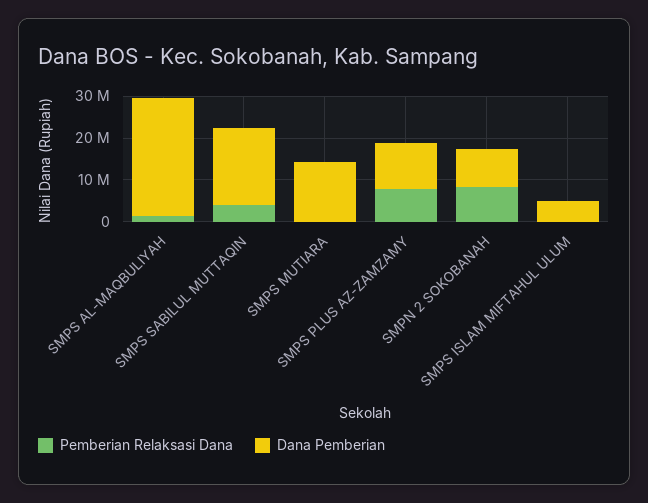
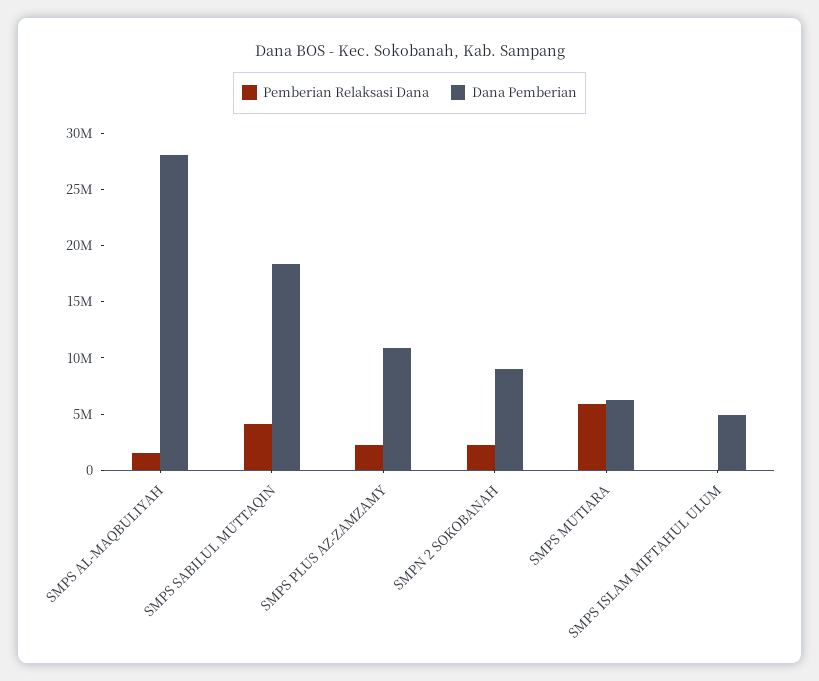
Pemberian Relaksasi Dana, SMPS MUTIARA: 0 -> 6000000
Dana Pemberian, SMPS MUTIARA: 14000000 -> 6000000
Pemberian Relaksasi Dana, SMPS PLUS AZ-ZAMZAMY: 8000000 -> 2000000
Pemberian Relaksasi Dana, SMPN 2 SOKOBANAH: 8000000 -> 2000000

